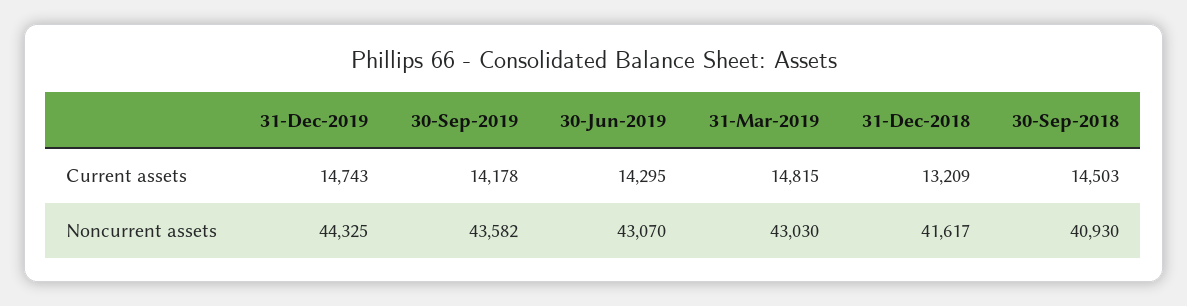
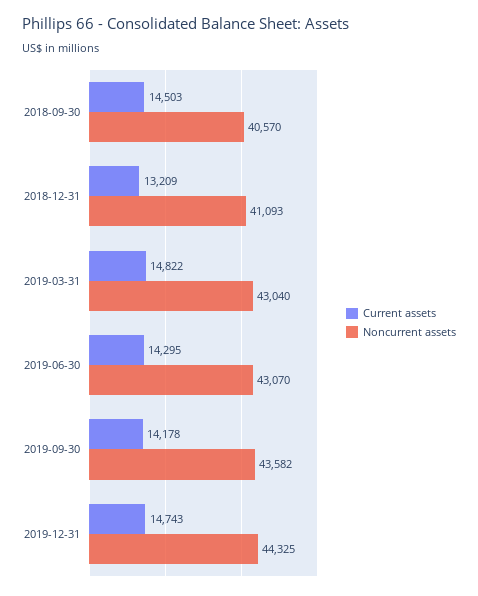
Current assets, 31-Mar-2019: 14815 -> 14822
Noncurrent assets, 31-Mar-2019: 43030 -> 43040
Noncurrent assets, 31-Dec-2018: 41617 -> 41093
Noncurrent assets, 30-Sep-2018: 40930 -> 40570

